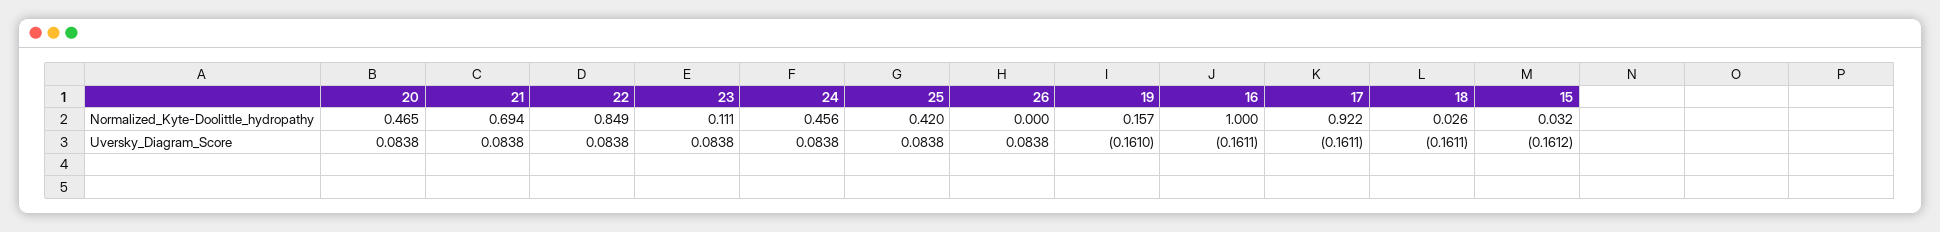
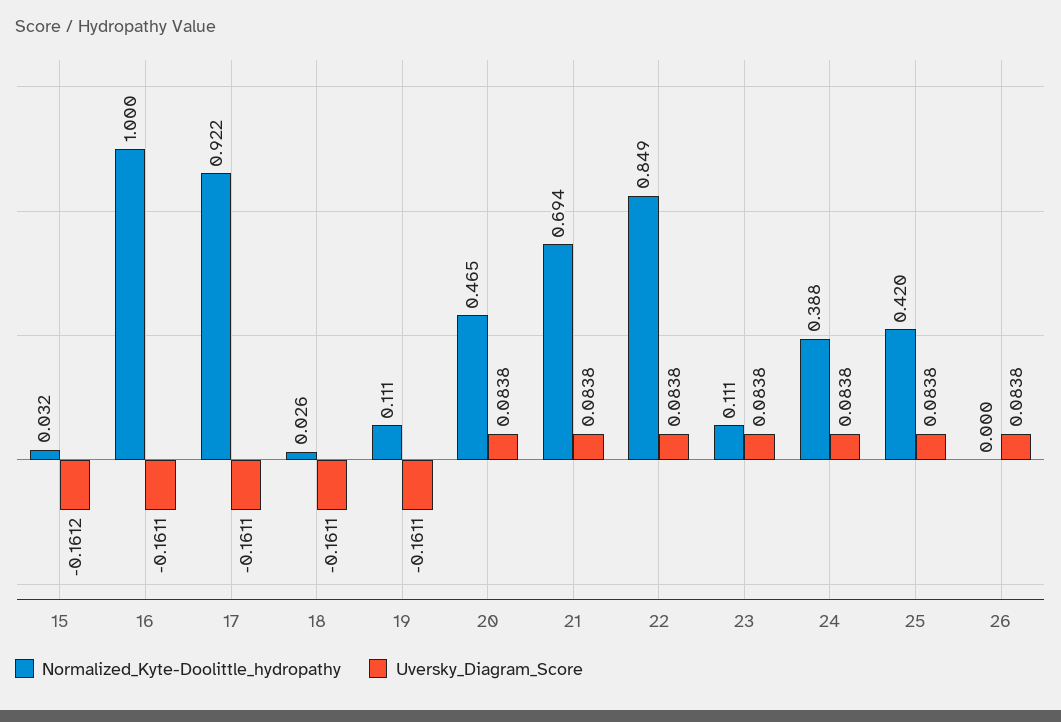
Normalized_Kyte-Doolittle_hydropathy, 24: 0.456 -> 0.388
Normalized_Kyte-Doolittle_hydropathy, 19: 0.157 -> 0.111
Uversky_Diagram_Score, 19: -0.161 -> -0.1611

